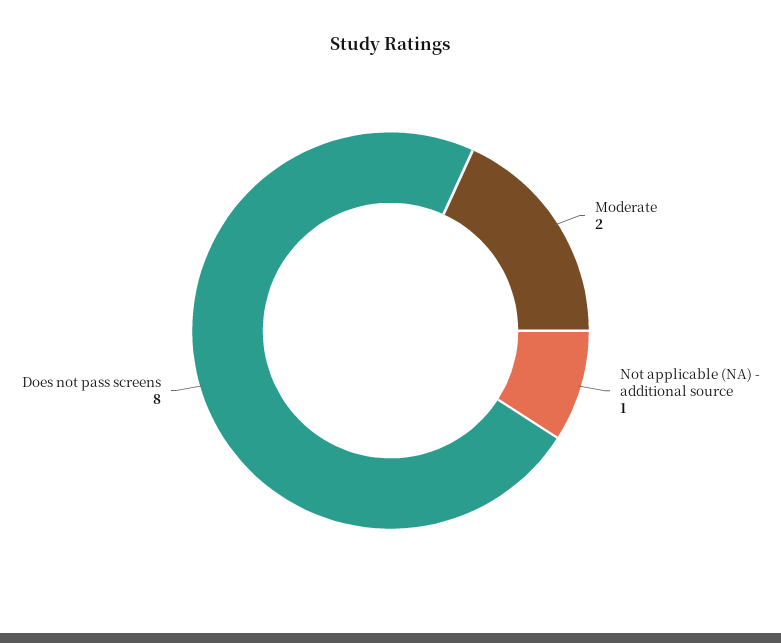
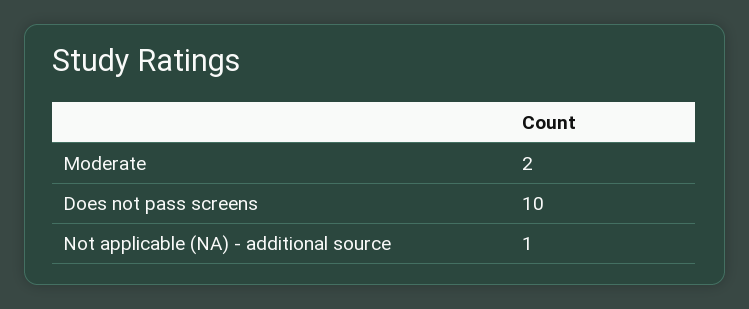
Does not pass screens: 8 -> 10

